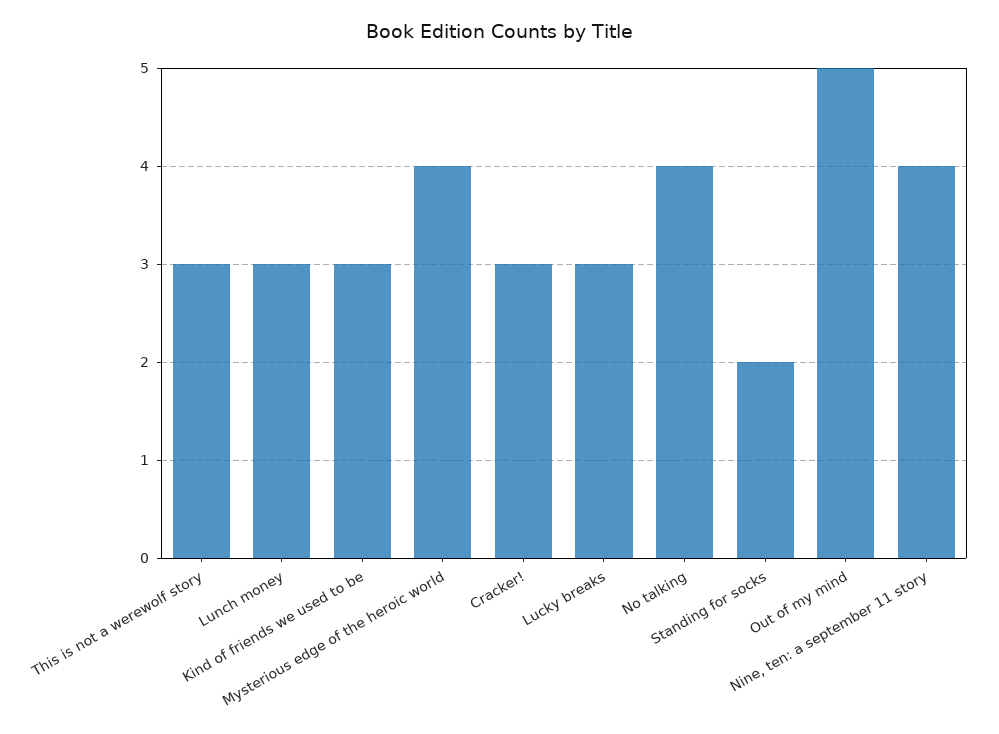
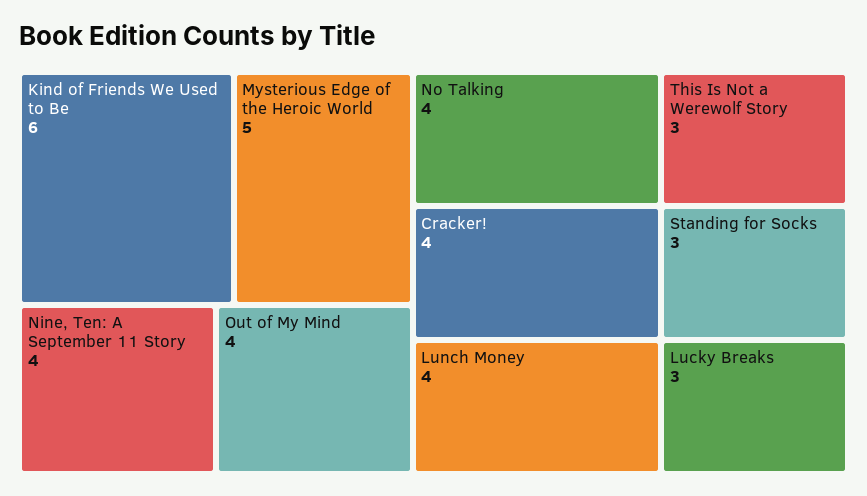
Lunch money: 3 -> 4
Kind of friends we used to be: 3 -> 6
Mysterious edge of the heroic world: 4 -> 5
Cracker!: 3 -> 4
Standing for socks: 2 -> 3
Out of my mind: 5 -> 4

